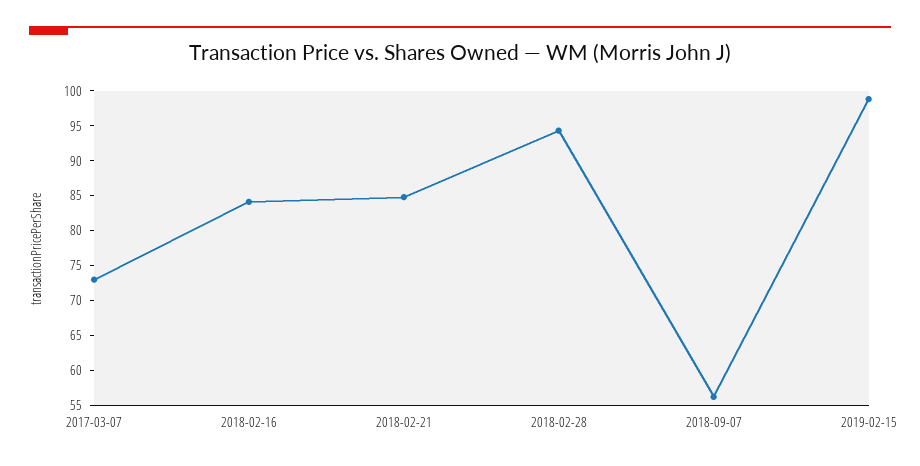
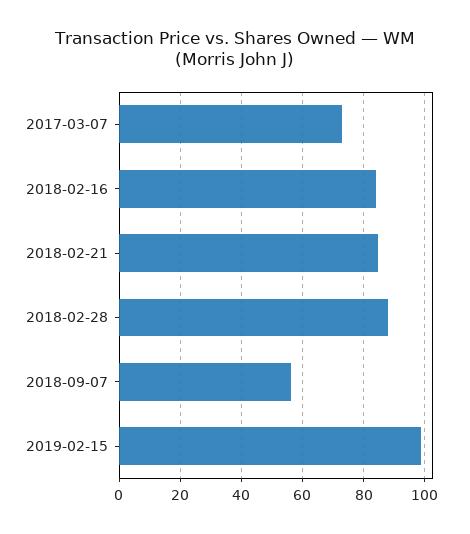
2018-02-28: 95 -> 88

